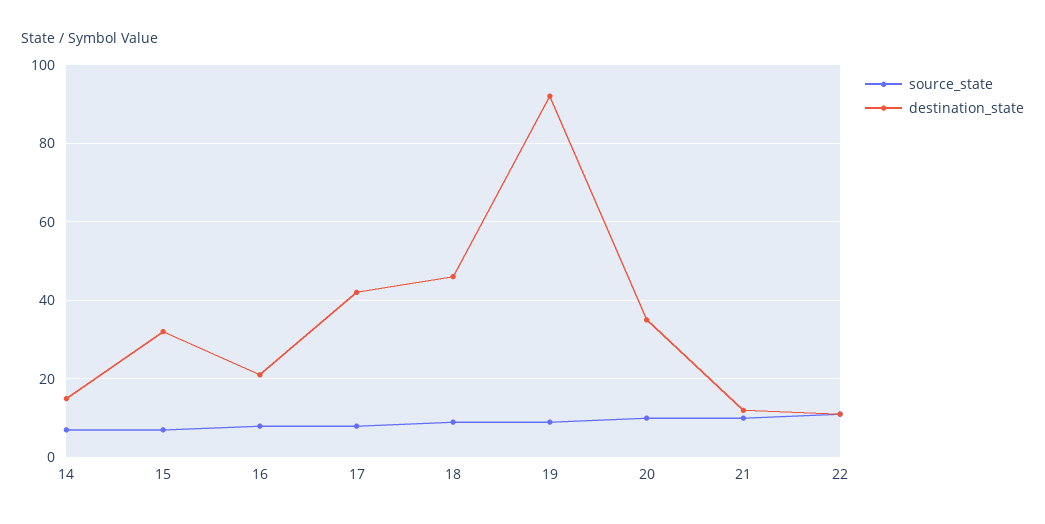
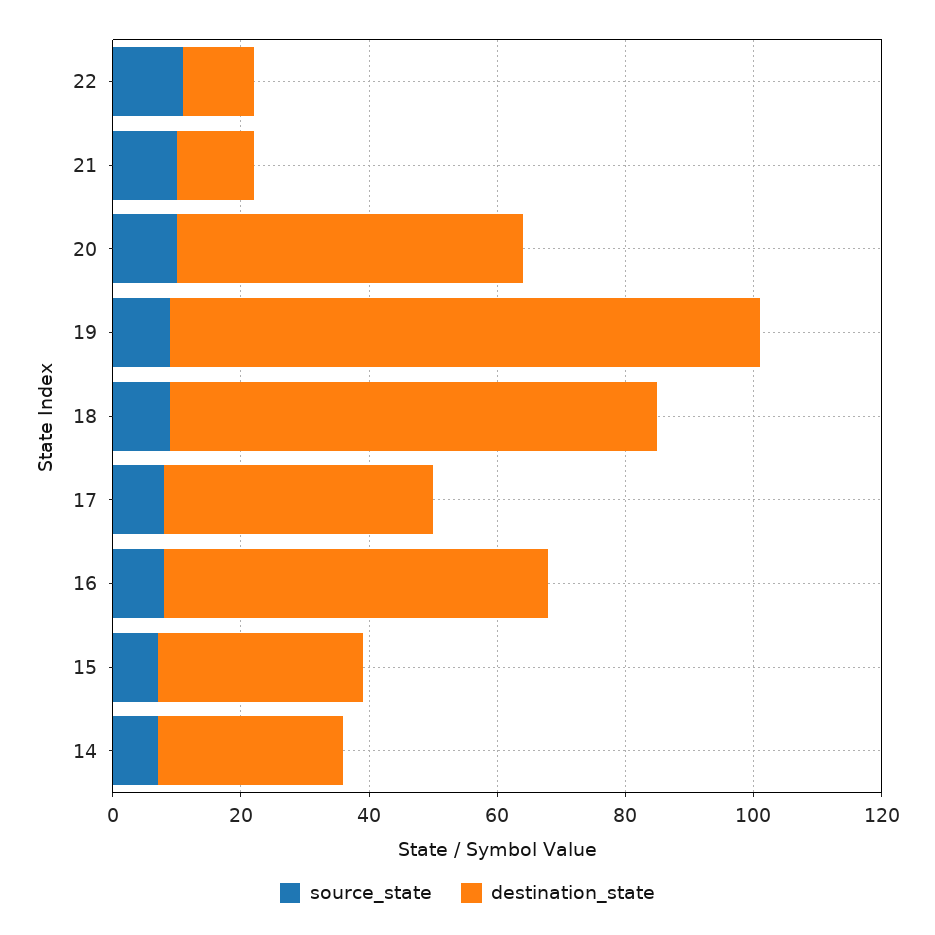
destination_state, 14: 15 -> 30
destination_state, 16: 20 -> 60
destination_state, 18: 45 -> 75
destination_state, 20: 35 -> 55

